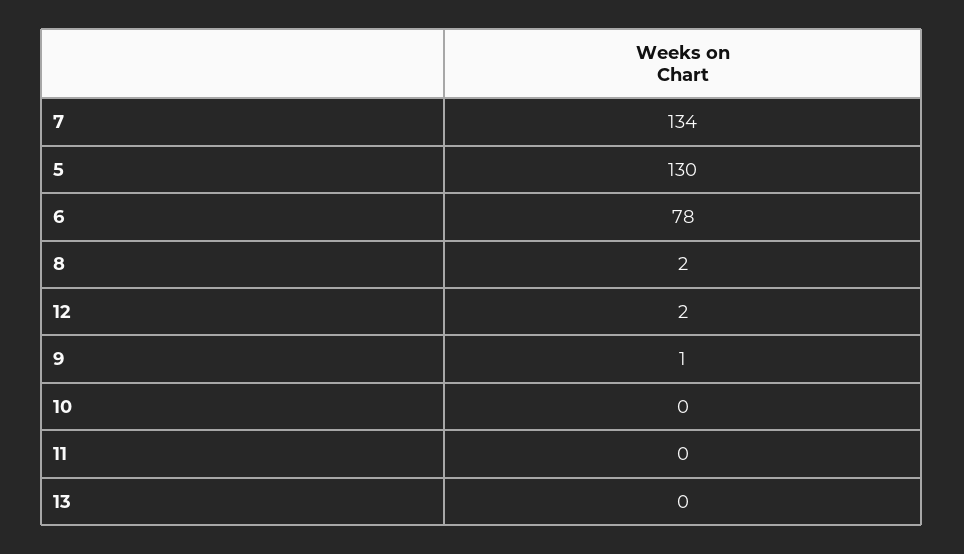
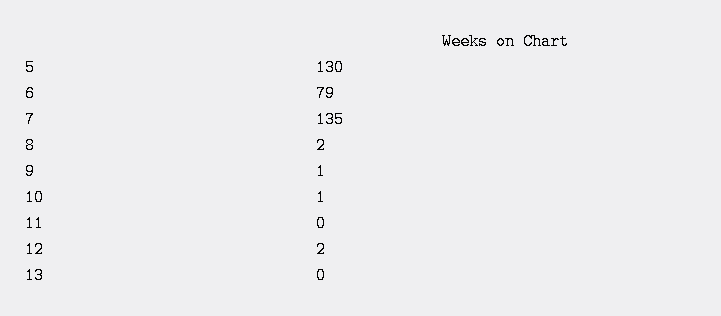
7: 134 -> 135
6: 78 -> 79
10: 0 -> 1

